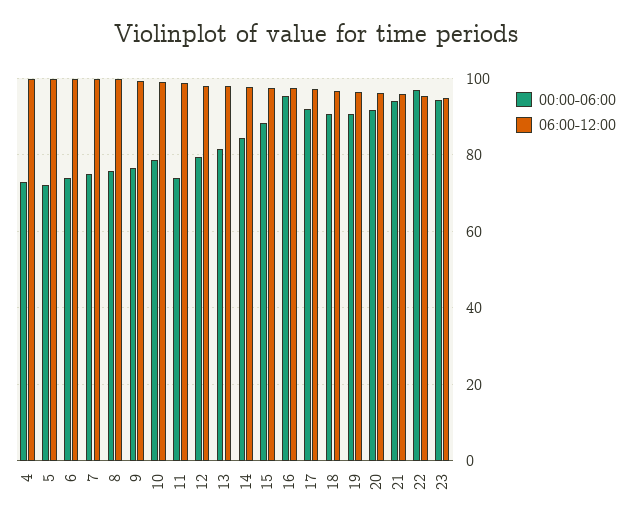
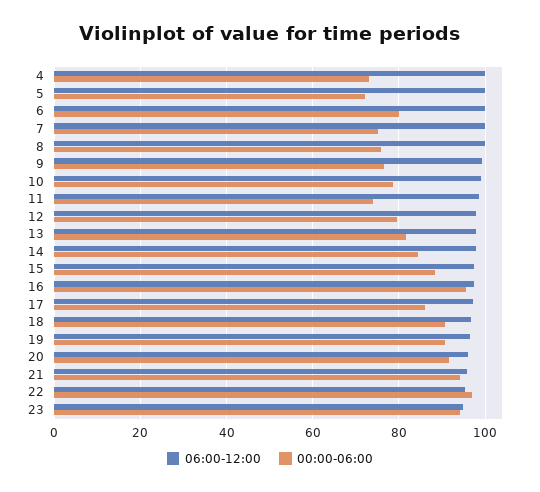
00:00-06:00, 6: 74 -> 80
00:00-06:00, 17: 92 -> 86

